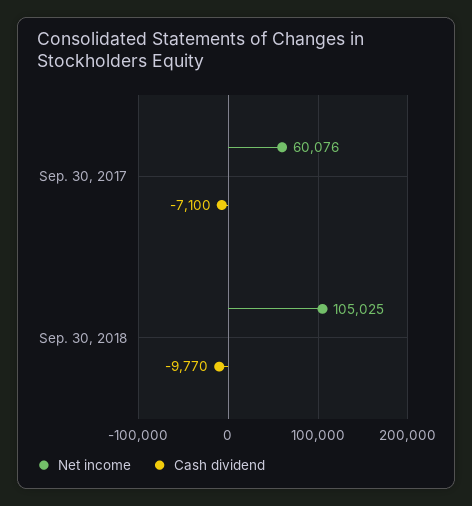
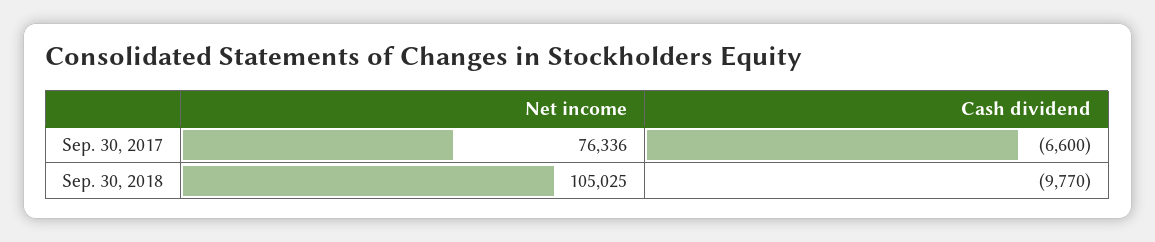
Net income, Sep. 30, 2017: 60076 -> 76336
Cash dividend, Sep. 30, 2017: -7100 -> -6600

